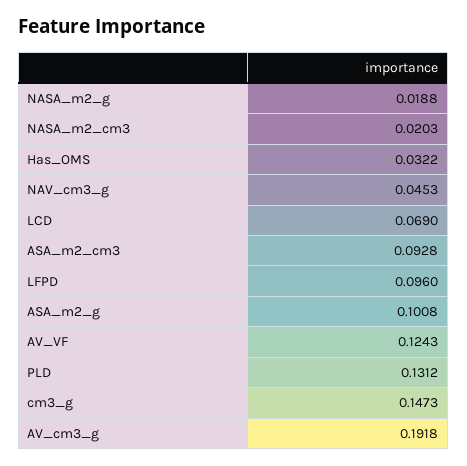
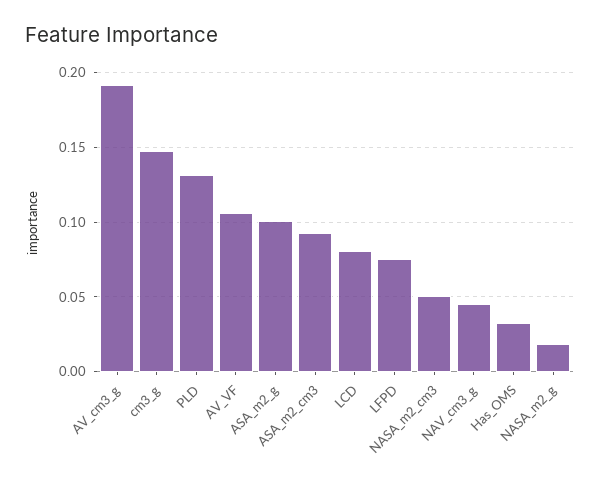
NASA_m2_cm3: 0.0203 -> 0.05
LCD: 0.069 -> 0.08
LFPD: 0.096 -> 0.075
AV_VF: 0.1243 -> 0.105

